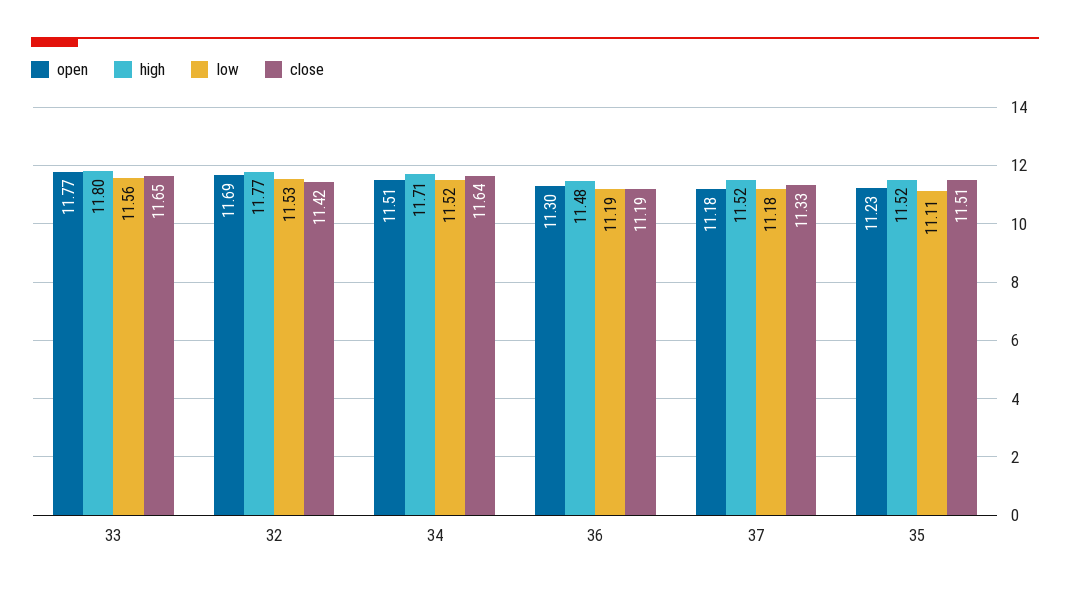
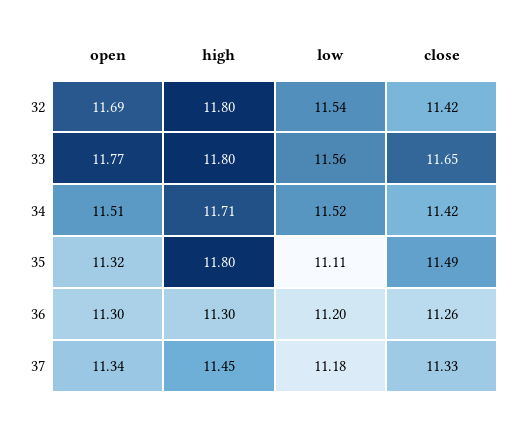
high, 32: 11.77 -> 11.8
low, 32: 11.53 -> 11.54
close, 34: 11.64 -> 11.42
high, 36: 11.48 -> 11.3
low, 36: 11.19 -> 11.2
close, 36: 11.19 -> 11.26
open, 37: 11.18 -> 11.34
high, 37: 11.52 -> 11.45
open, 35: 11.23 -> 11.32
high, 35: 11.52 -> 11.8
close, 35: 11.51 -> 11.49

